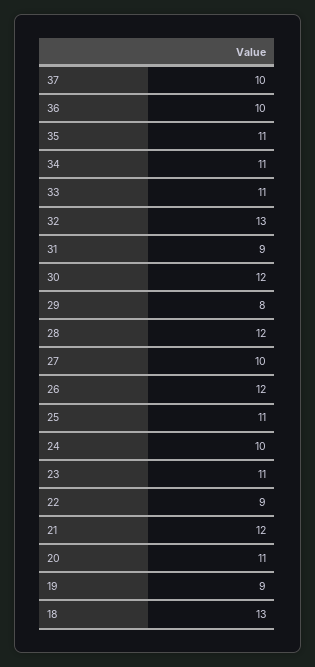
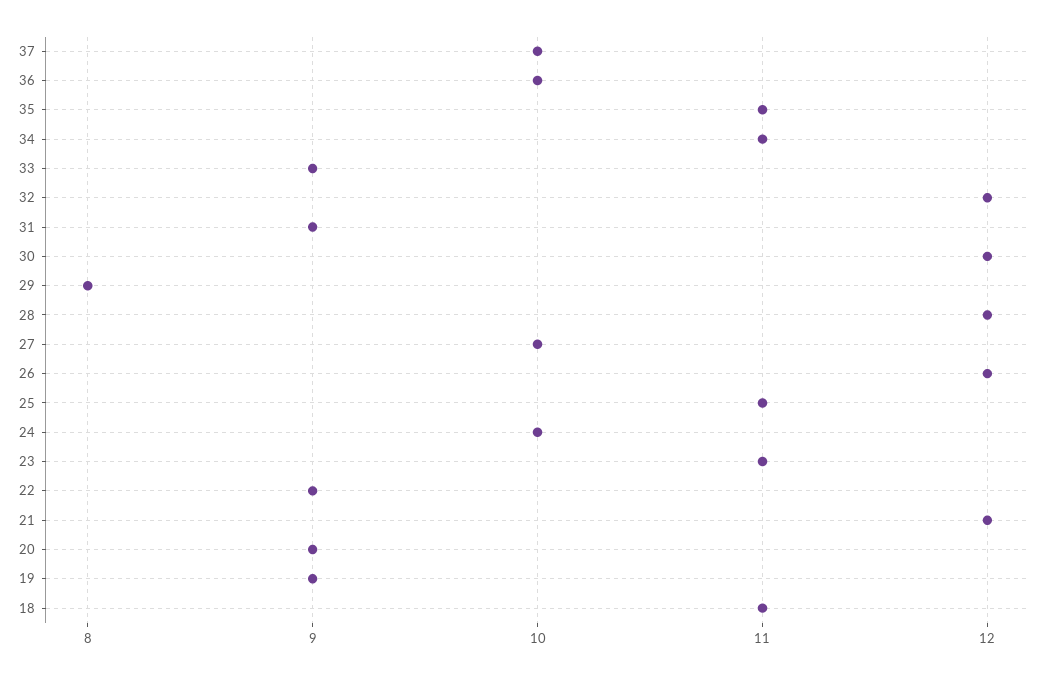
33: 11 -> 9
32: 13 -> 12
20: 11 -> 9
18: 13 -> 11

